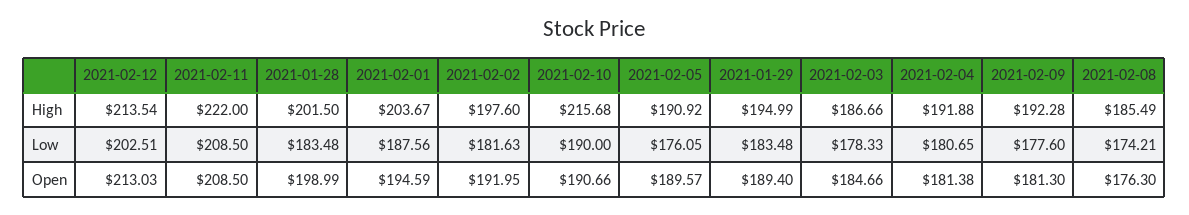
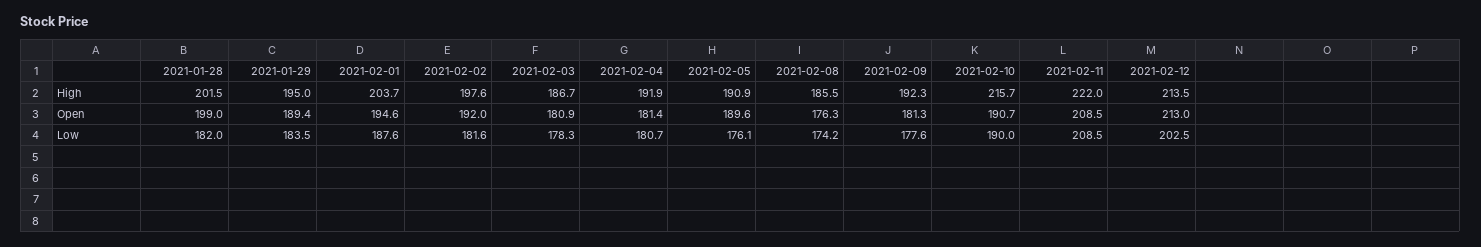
2021-01-28, Low: 183.48 -> 182
2021-02-03, Open: 184.66 -> 180.9

